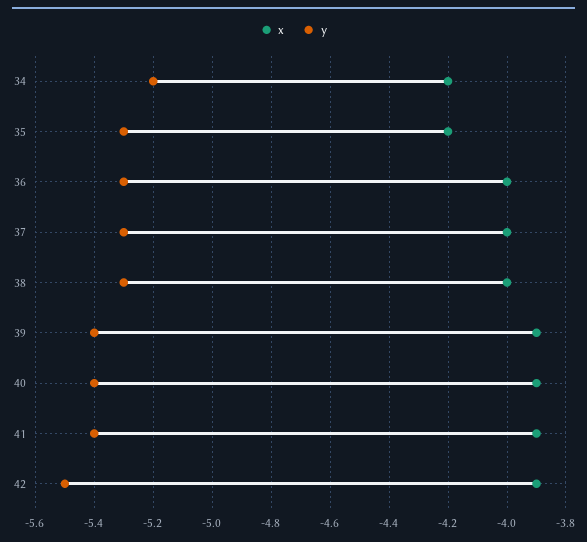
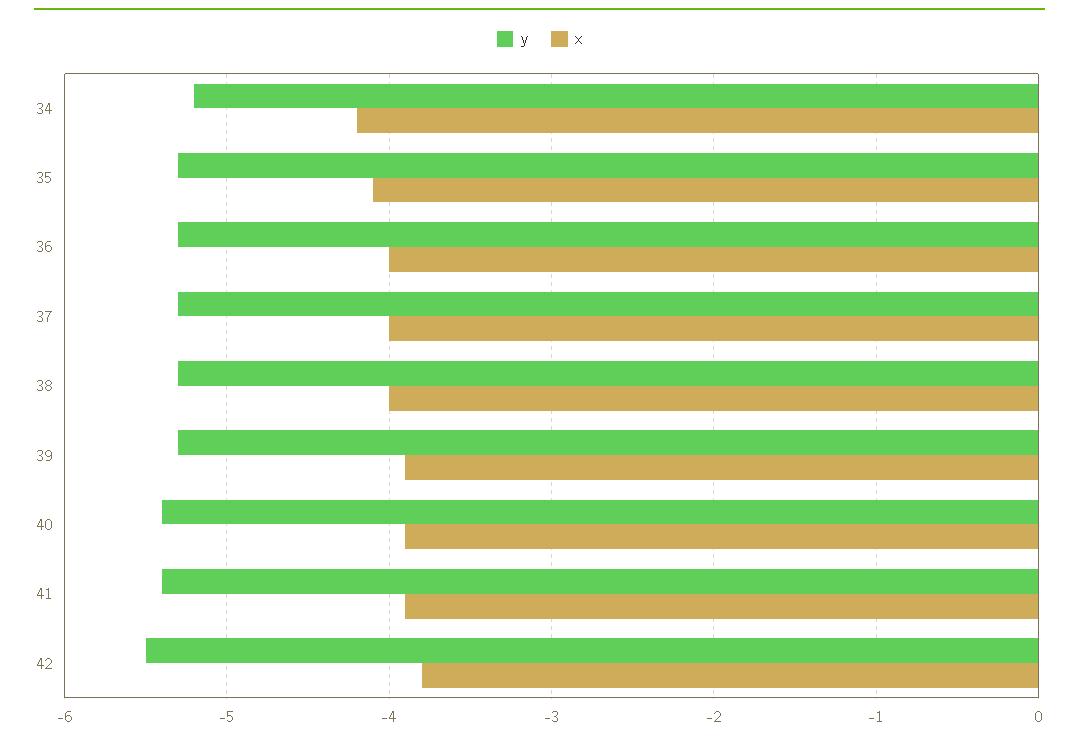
x, 35: -4.2 -> -4.1
y, 39: -5.4 -> -5.3
x, 42: -3.9 -> -3.8

